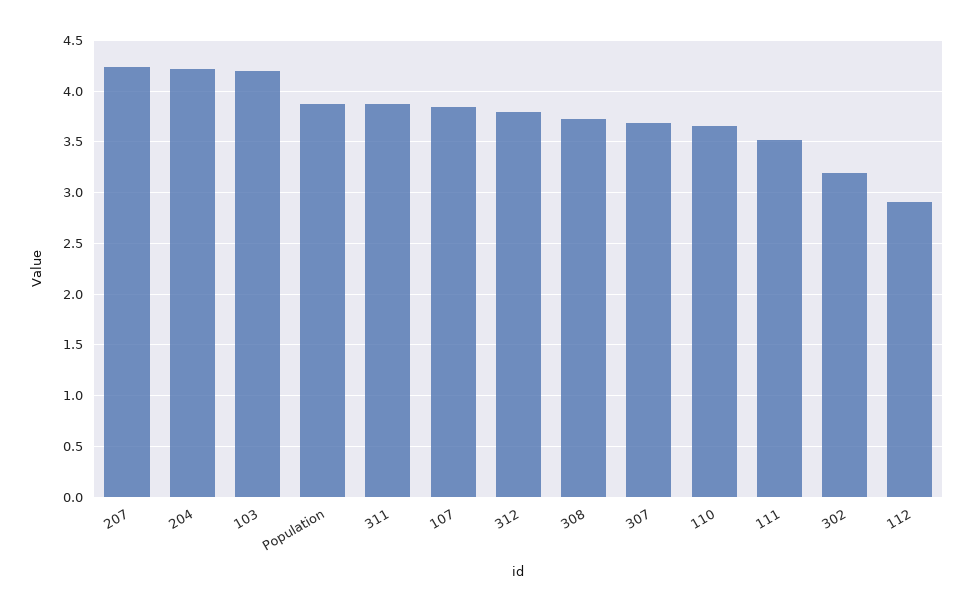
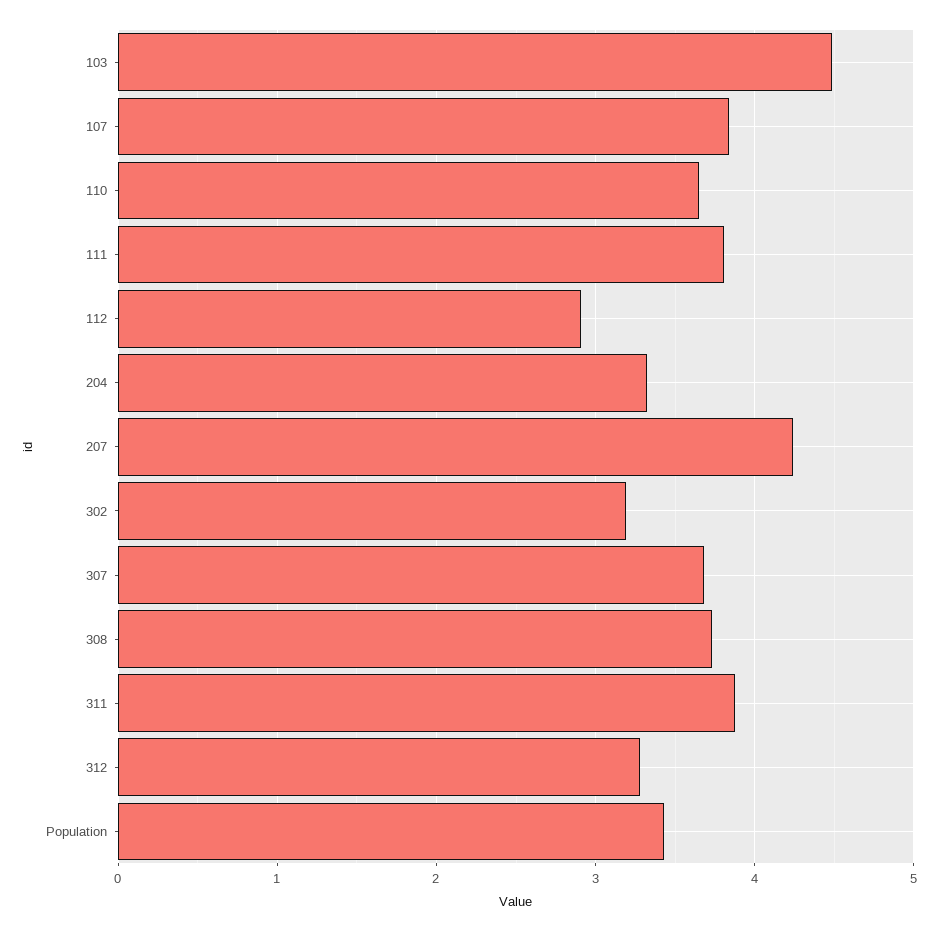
204: 4.2 -> 3.3
103: 4.2 -> 4.5
Population: 3.9 -> 3.4
312: 3.8 -> 3.3
111: 3.5 -> 3.8

